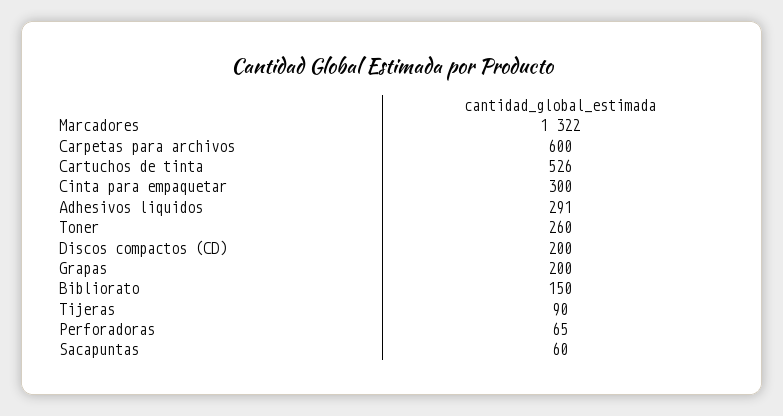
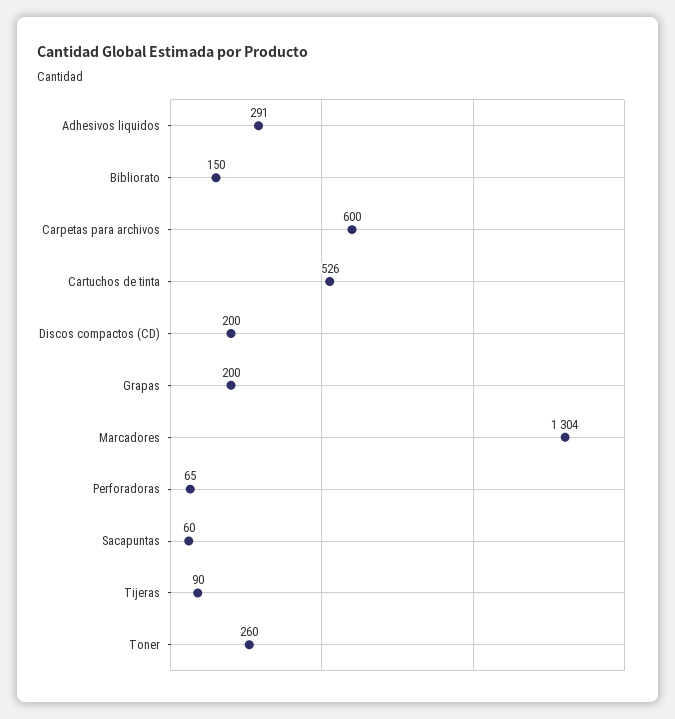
Marcadores: 1322 -> 1304
Cinta para empaquetar: 300 -> none

